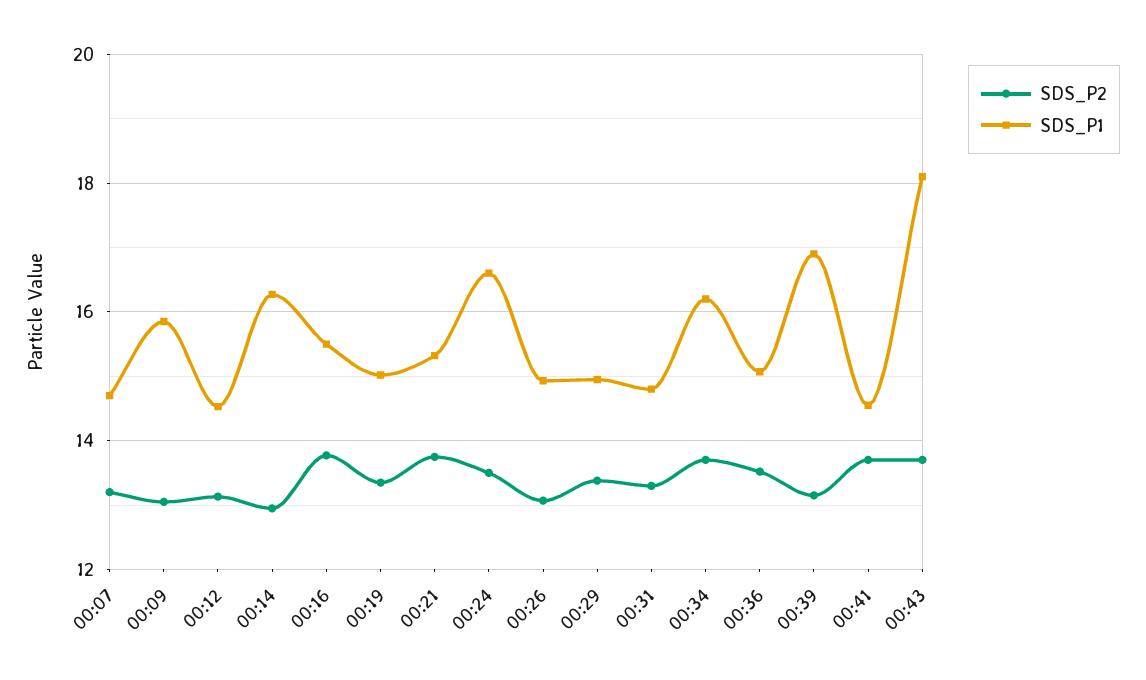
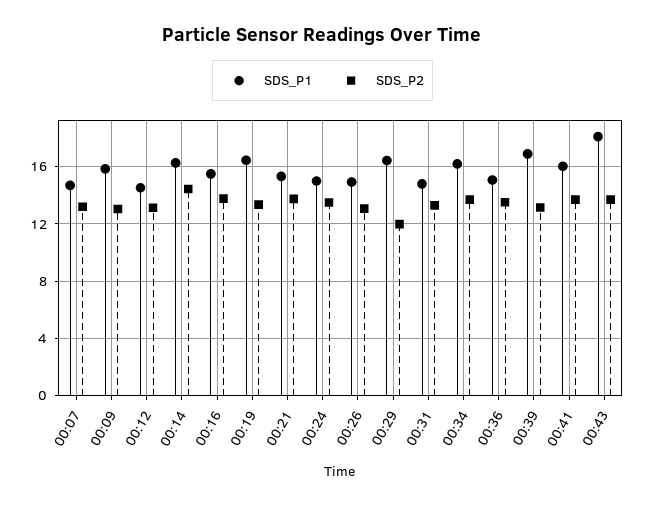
SDS_P2, 00:14: 13 -> 14.5
SDS_P1, 00:19: 15 -> 16.5
SDS_P1, 00:24: 16.6 -> 15
SDS_P2, 00:29: 13.4 -> 12
SDS_P1, 00:29: 15 -> 16.5
SDS_P1, 00:41: 14.6 -> 16

